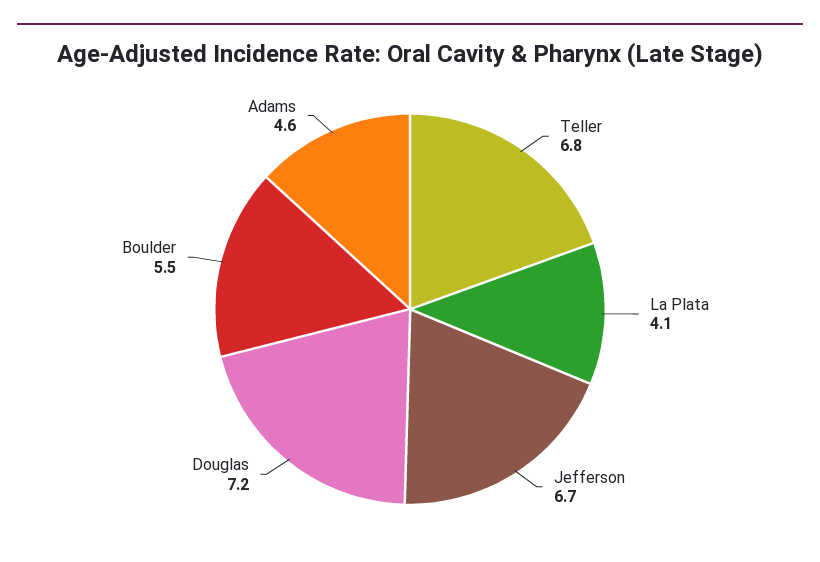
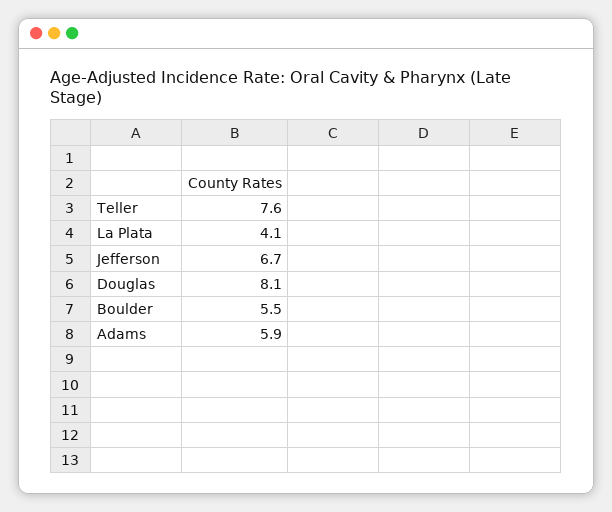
Teller: 6.8 -> 7.6
Douglas: 7.2 -> 8.1
Adams: 4.6 -> 5.9

